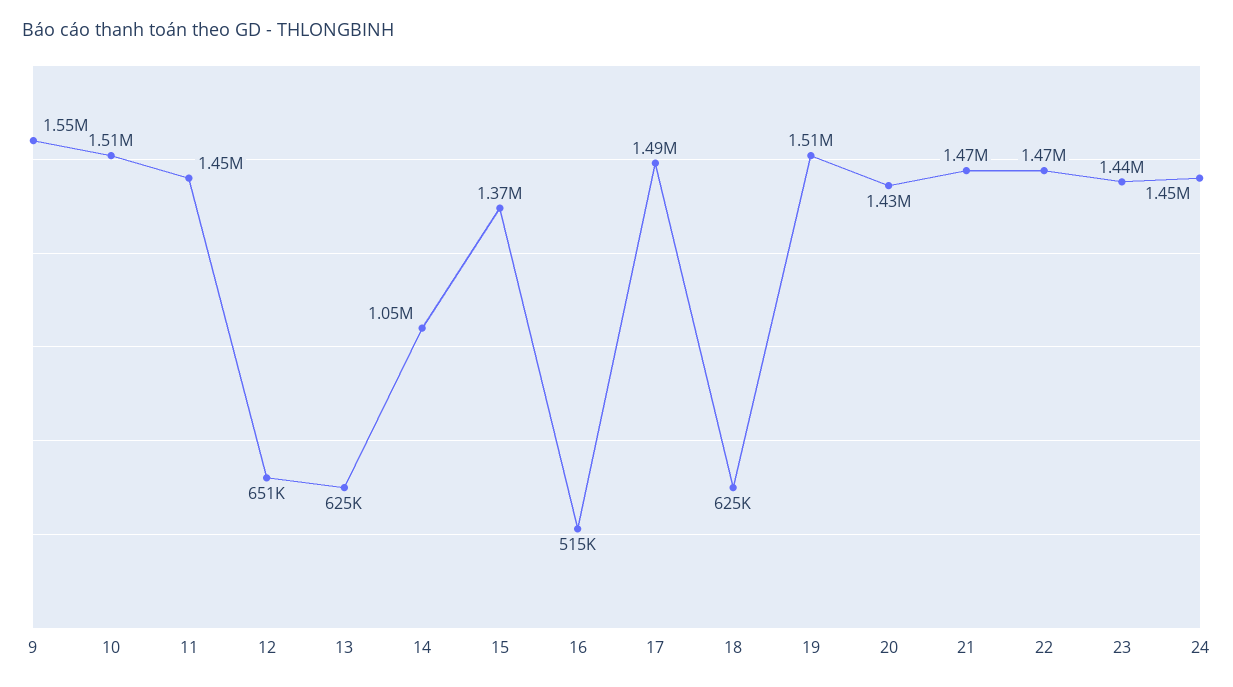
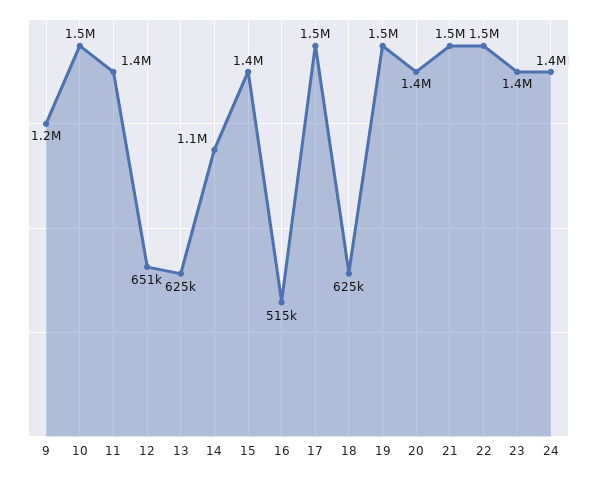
9: 1550000 -> 1200000

